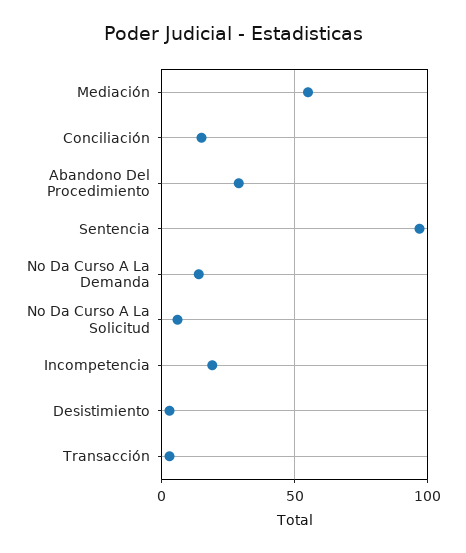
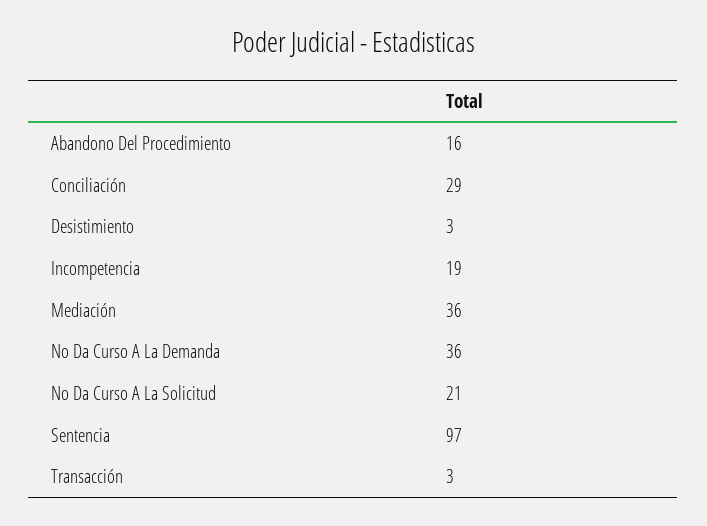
Mediación: 55 -> 36
Conciliación: 15 -> 29
Abandono Del Procedimiento: 30 -> 16
No Da Curso A La Demanda: 15 -> 36
No Da Curso A La Solicitud: 5 -> 21

